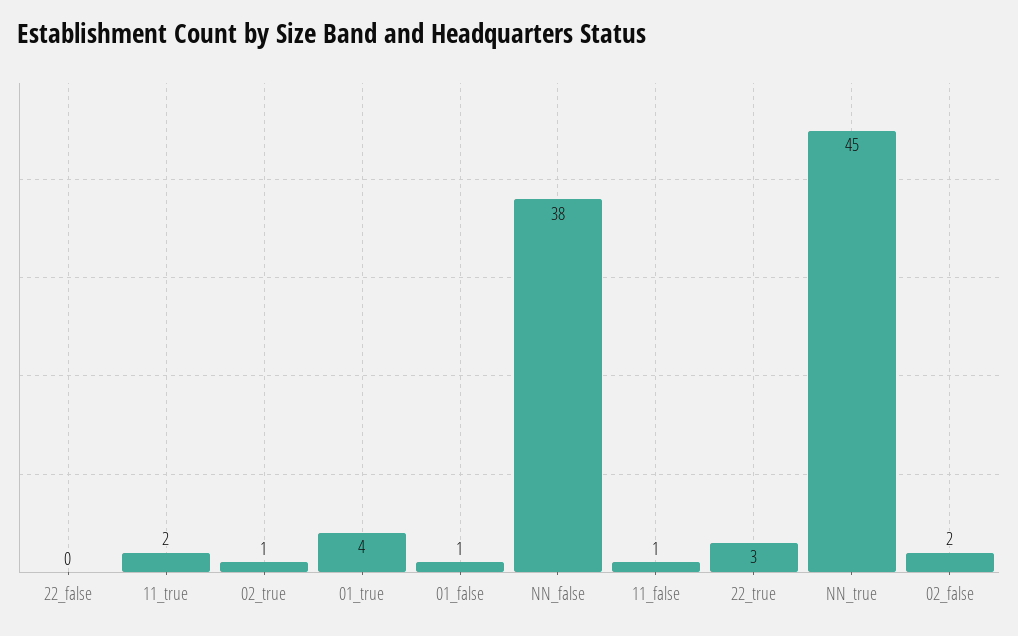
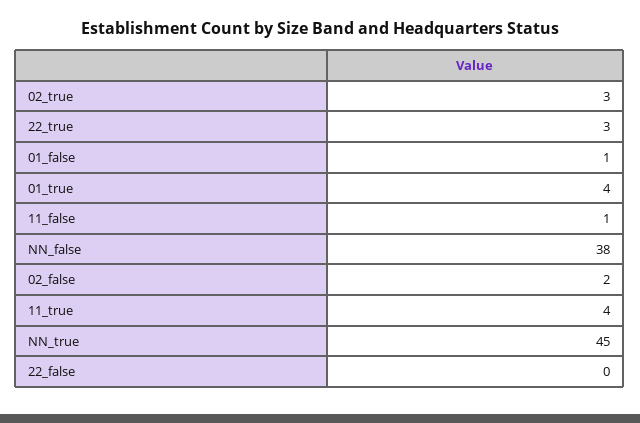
11_true: 2 -> 4
02_true: 1 -> 3

